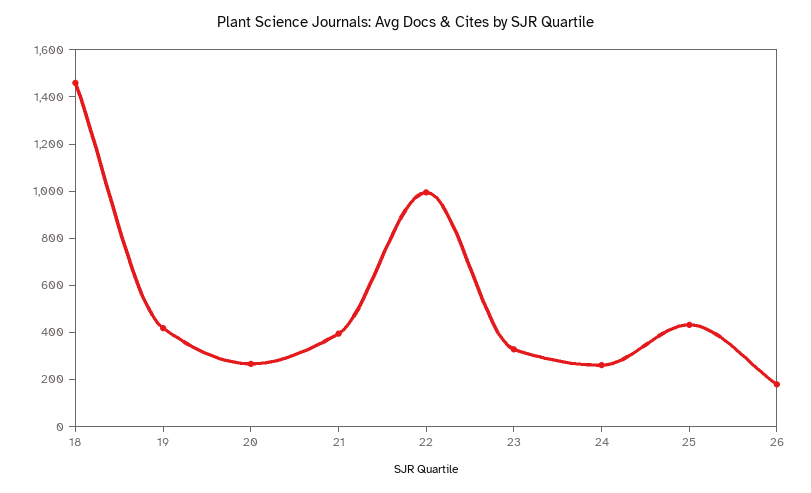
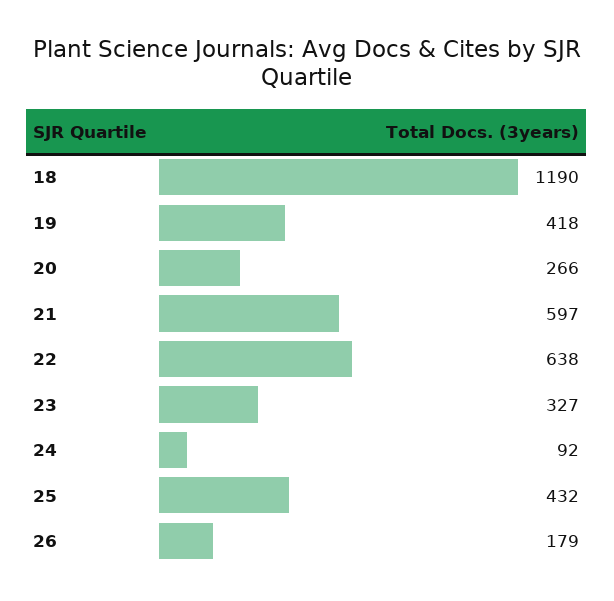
18: 1450 -> 1190
21: 400 -> 597
22: 1000 -> 638
24: 250 -> 92

